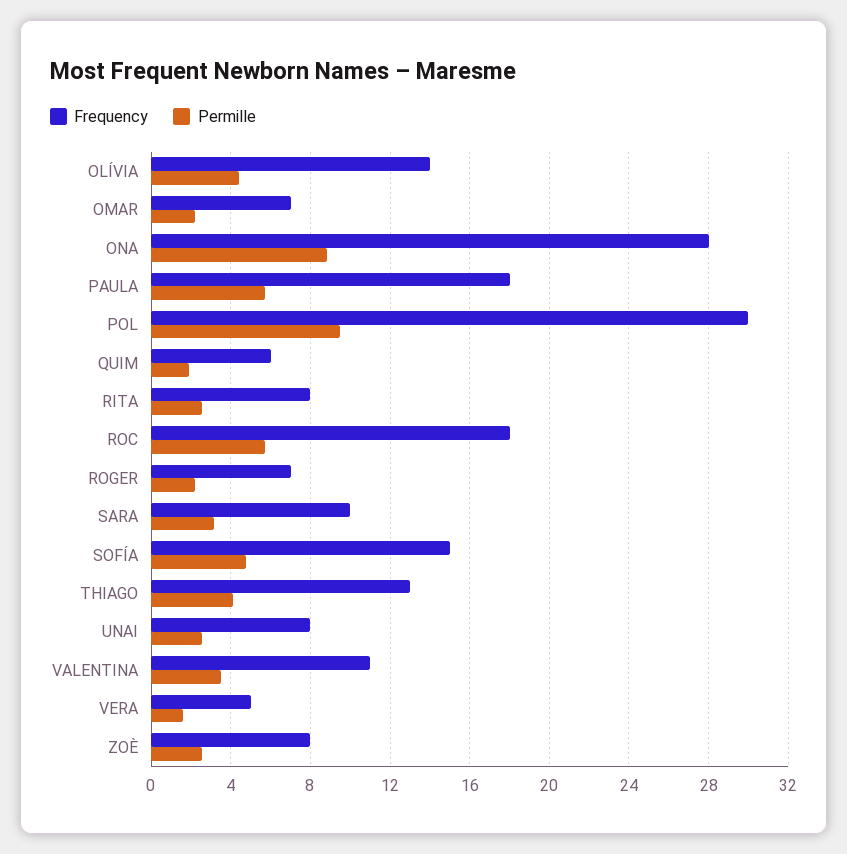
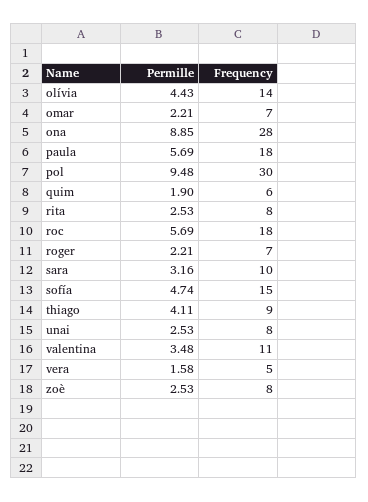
Frequency, THIAGO: 13 -> 9

